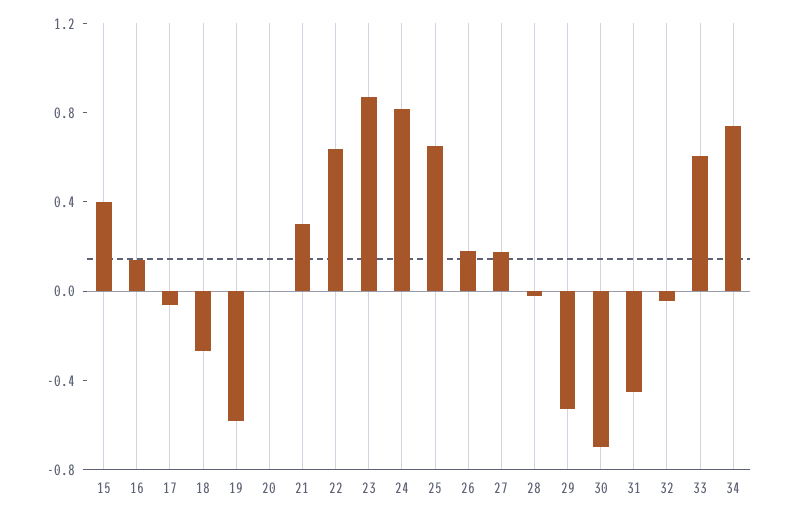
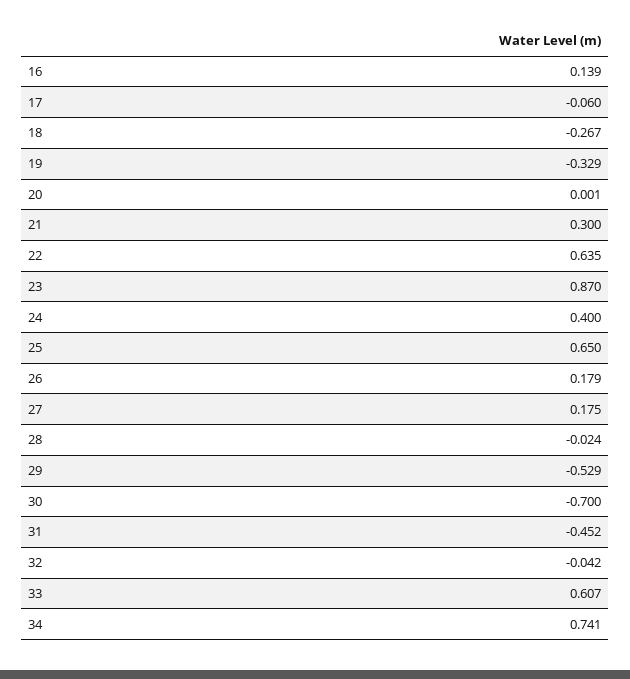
15: 0.4 -> none
19: -0.6 -> -0.329
24: 0.8 -> 0.4

